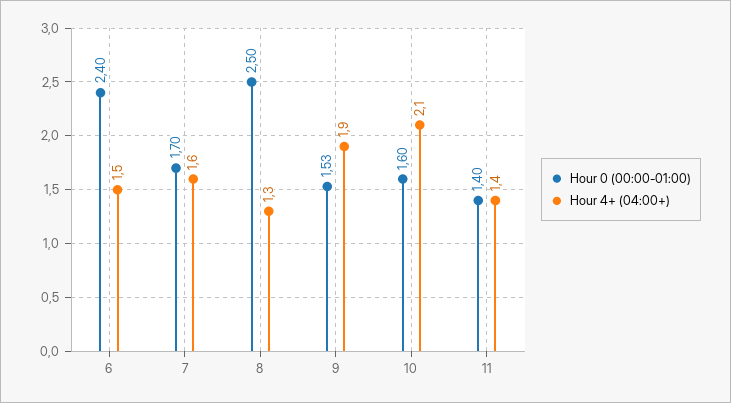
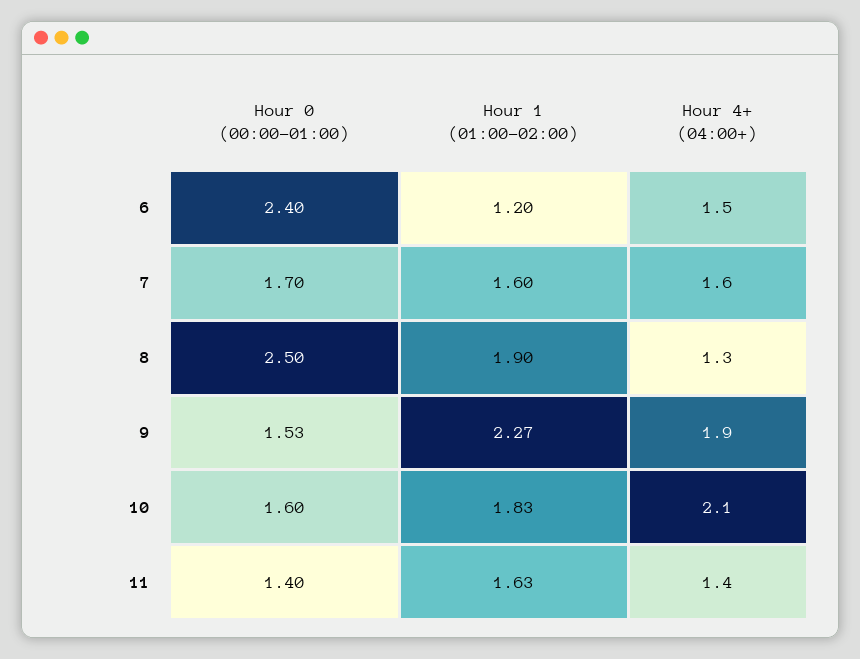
Hour 1 (01:00-02:00), 6: none -> 1.2
Hour 1 (01:00-02:00), 7: none -> 1.6
Hour 1 (01:00-02:00), 8: none -> 1.9
Hour 1 (01:00-02:00), 9: none -> 2.27
Hour 1 (01:00-02:00), 10: none -> 1.83
Hour 1 (01:00-02:00), 11: none -> 1.63

